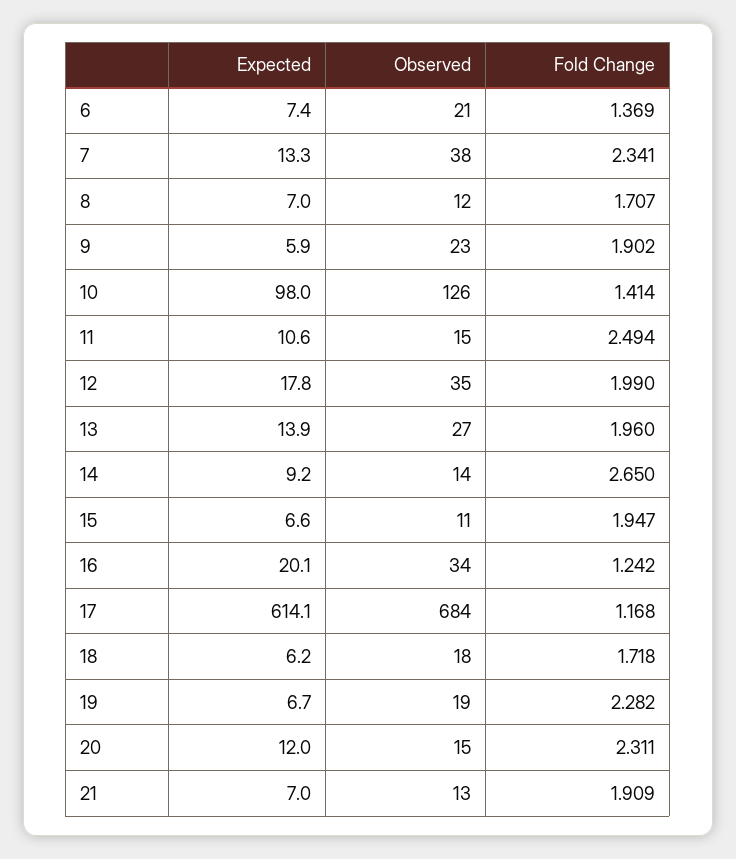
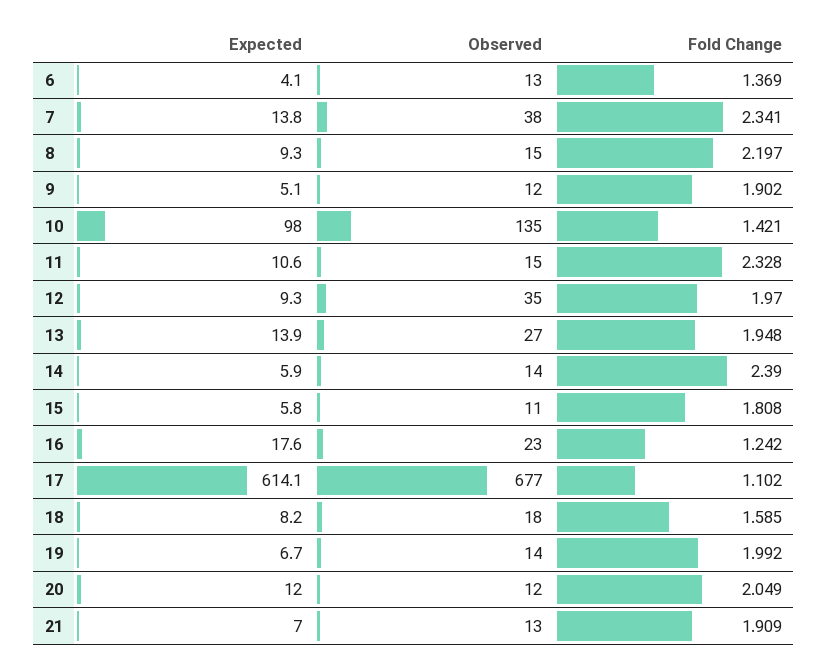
Expected, 6: 7.4 -> 4.1
Observed, 6: 21 -> 13
Expected, 7: 13.3 -> 13.8
Expected, 8: 7 -> 9.3
Observed, 8: 12 -> 15
Fold Change, 8: 1.707 -> 2.197
Expected, 9: 5.9 -> 5.1
Observed, 9: 23 -> 12
Observed, 10: 126 -> 135
Fold Change, 10: 1.414 -> 1.421
Fold Change, 11: 2.494 -> 2.328
Expected, 12: 17.8 -> 9.3
Fold Change, 12: 1.99 -> 1.97
Fold Change, 13: 1.96 -> 1.948
Expected, 14: 9.2 -> 5.9
Fold Change, 14: 2.65 -> 2.39
Expected, 15: 6.6 -> 5.8
Fold Change, 15: 1.947 -> 1.808
Expected, 16: 20.1 -> 17.6
Observed, 16: 34 -> 23
Observed, 17: 684 -> 677
Fold Change, 17: 1.168 -> 1.102
Expected, 18: 6.2 -> 8.2
Fold Change, 18: 1.718 -> 1.585
Observed, 19: 19 -> 14
Fold Change, 19: 2.282 -> 1.992
Observed, 20: 15 -> 12
Fold Change, 20: 2.311 -> 2.049

